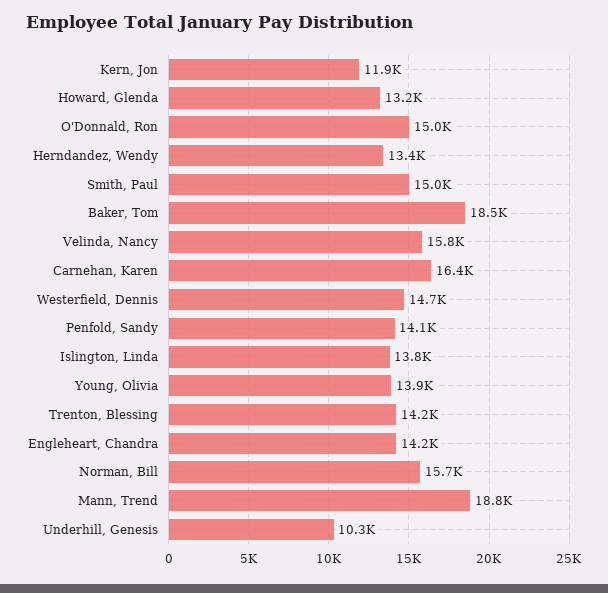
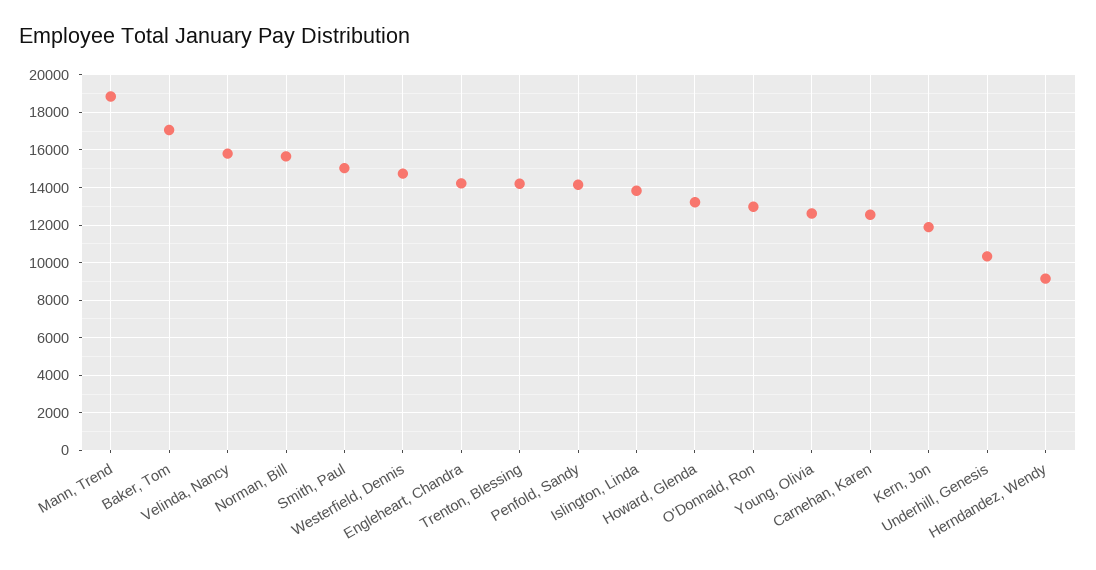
O'Donnald, Ron: 15000 -> 13000
Herndandez, Wendy: 13400 -> 9000
Baker, Tom: 18500 -> 17000
Carnehan, Karen: 16400 -> 12500
Young, Olivia: 13900 -> 12500

